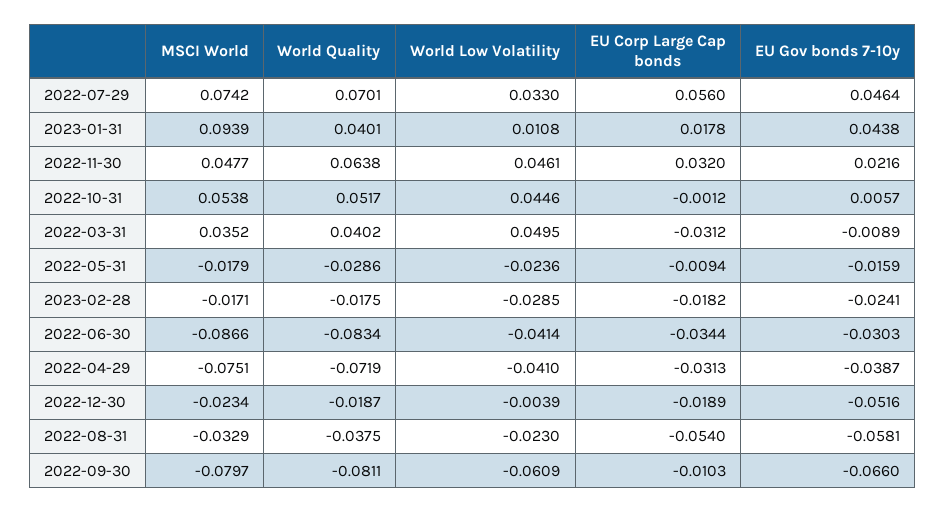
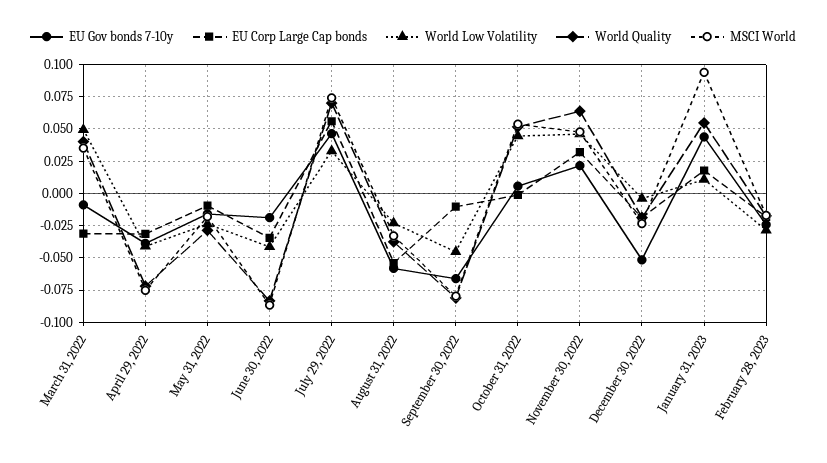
World Quality, 2023-01-31: 0.0401 -> 0.055
EU Gov bonds 7-10y, 2022-06-30: -0.0303 -> -0.02
World Low Volatility, 2022-09-30: -0.0609 -> -0.045

